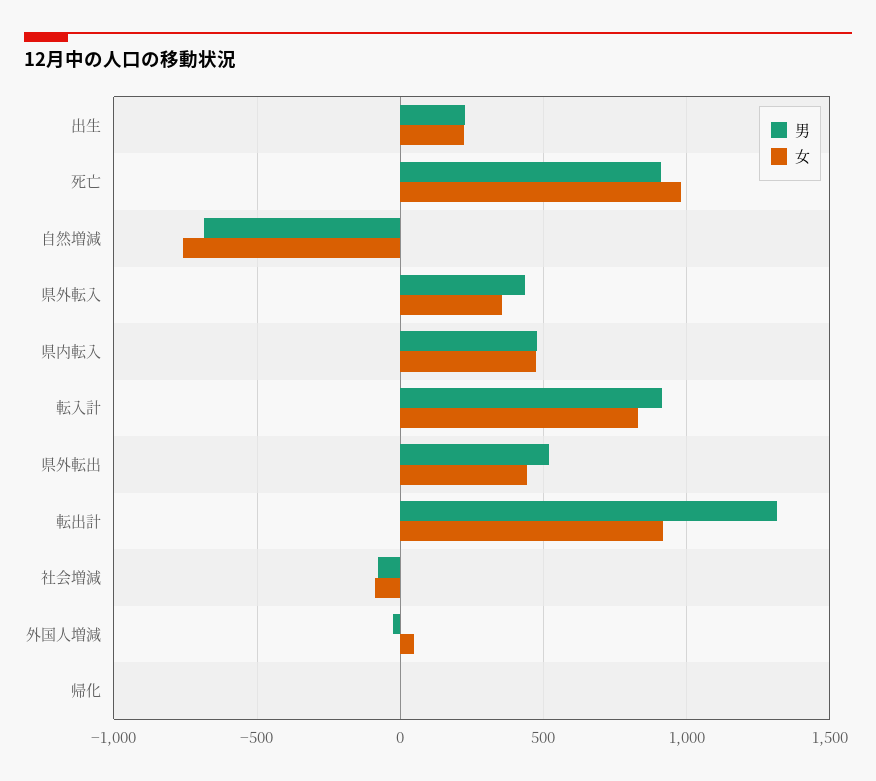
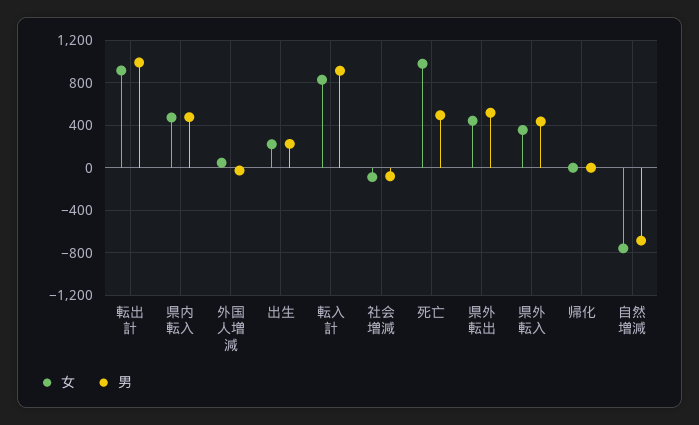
男, 死亡: 900 -> 500
男, 転出計: 1300 -> 1000

